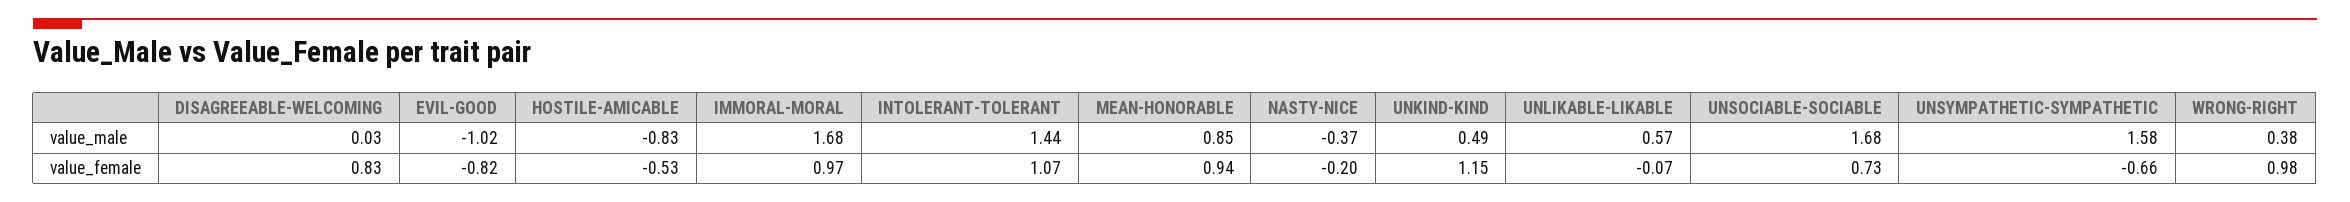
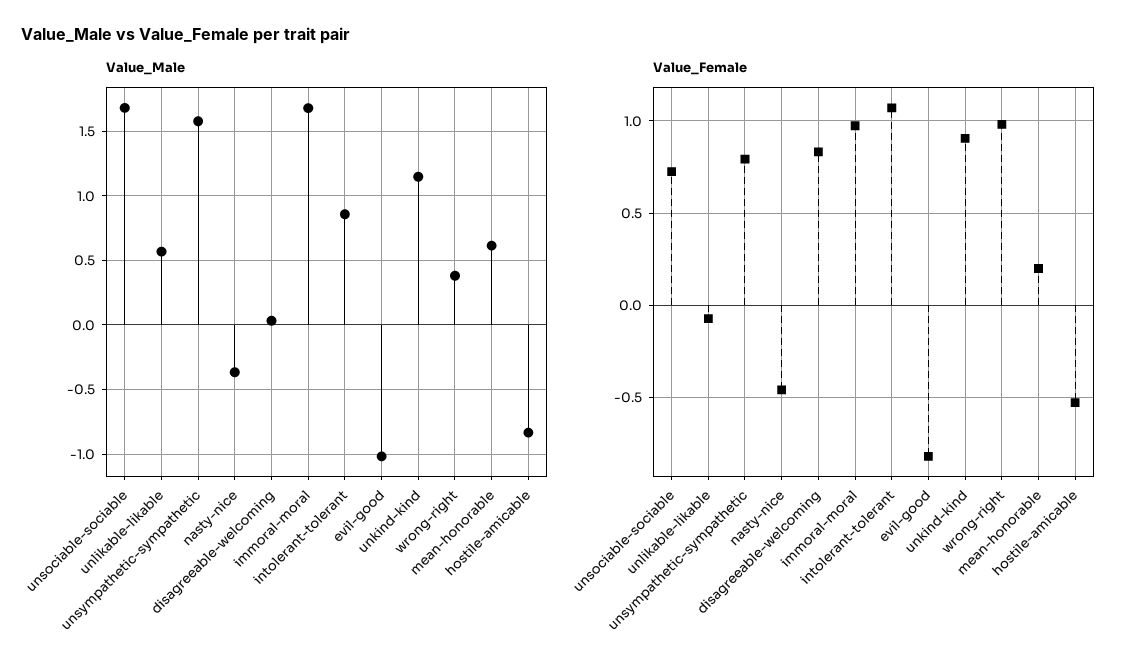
value_male, INTOLERANT-TOLERANT: 1.44 -> 0.85
value_male, MEAN-HONORABLE: 0.85 -> 0.6
value_male, UNKIND-KIND: 0.49 -> 1.15
value_female, MEAN-HONORABLE: 0.94 -> 0.2
value_female, NASTY-NICE: -0.2 -> -0.45
value_female, UNKIND-KIND: 1.15 -> 0.9
value_female, UNSYMPATHETIC-SYMPATHETIC: -0.66 -> 0.8

